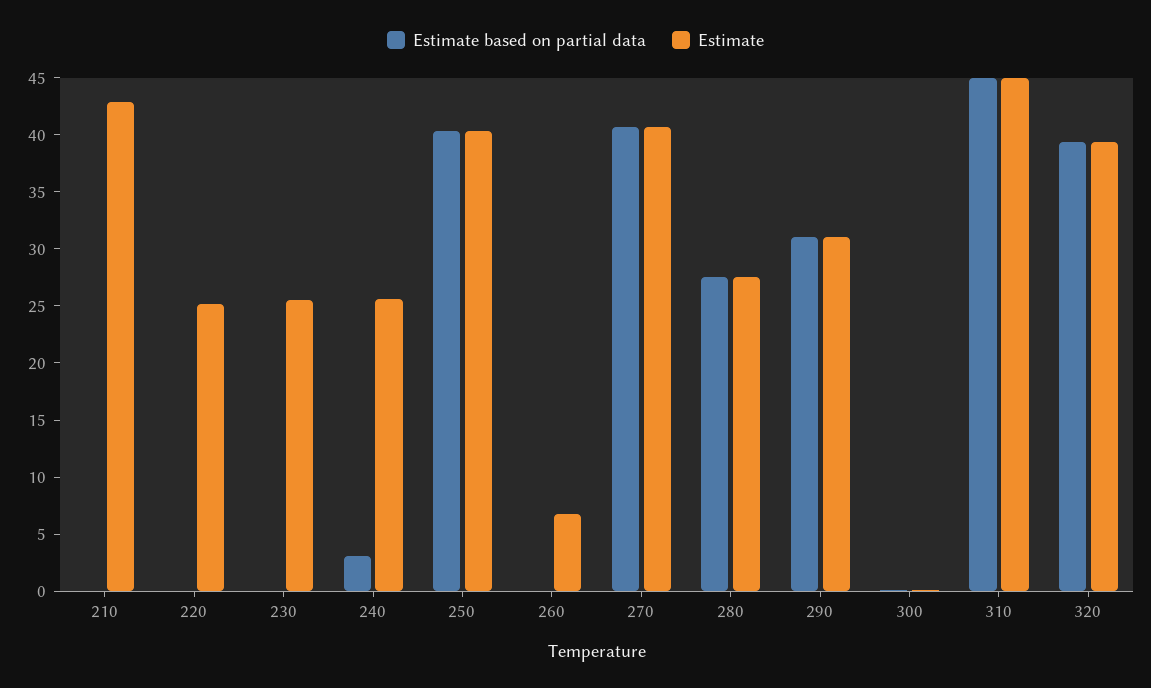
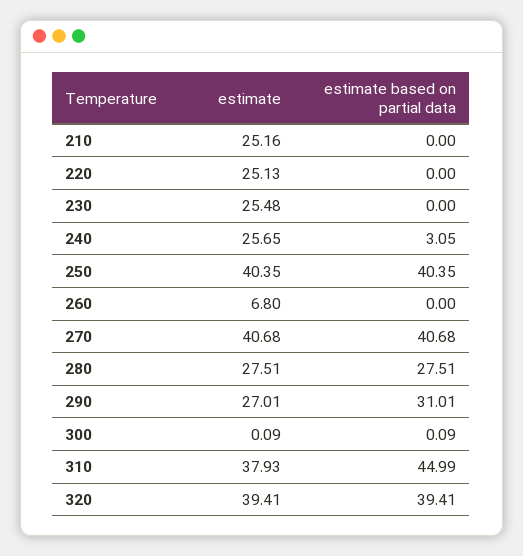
Estimate, 210: 43 -> 25.16
Estimate, 290: 31 -> 27.01
Estimate, 310: 45 -> 37.93

